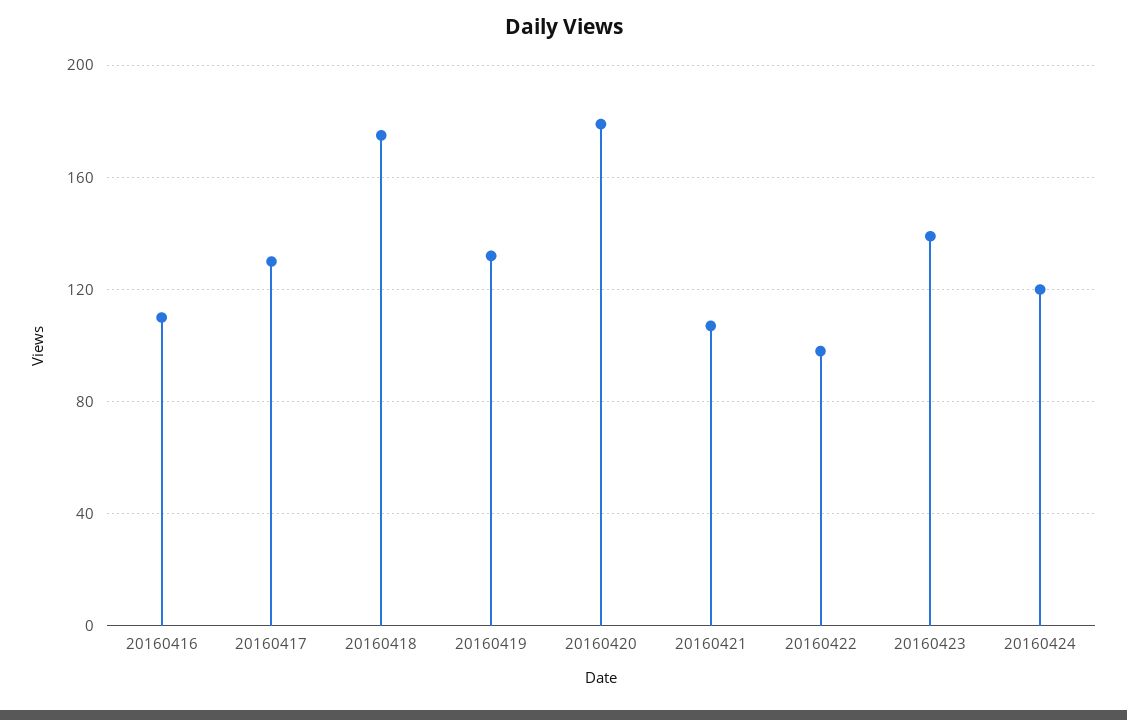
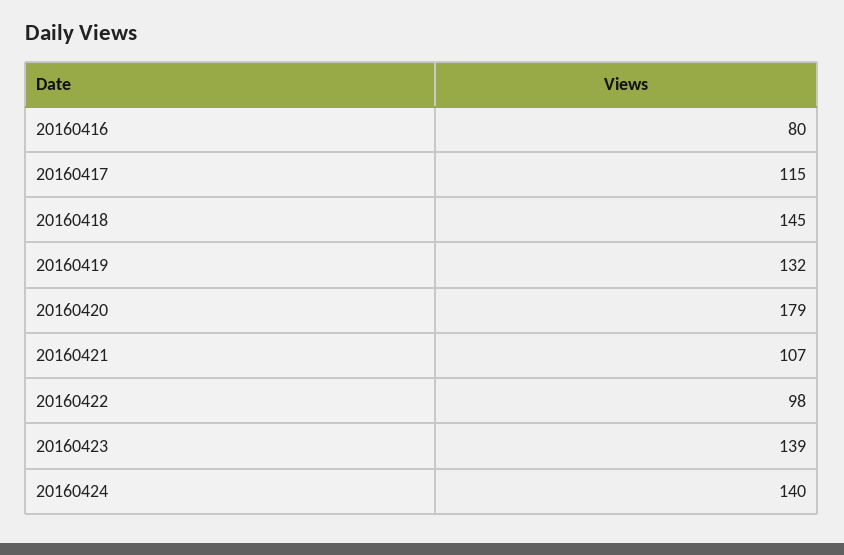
20160416: 110 -> 80
20160417: 130 -> 115
20160418: 175 -> 145
20160424: 120 -> 140

